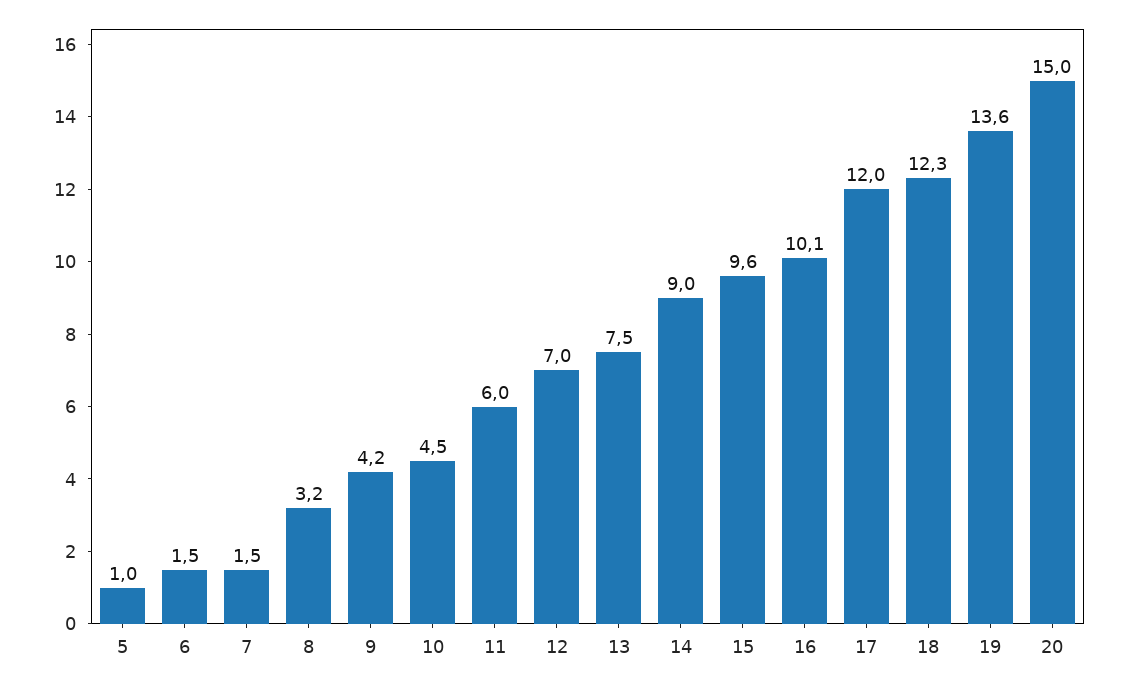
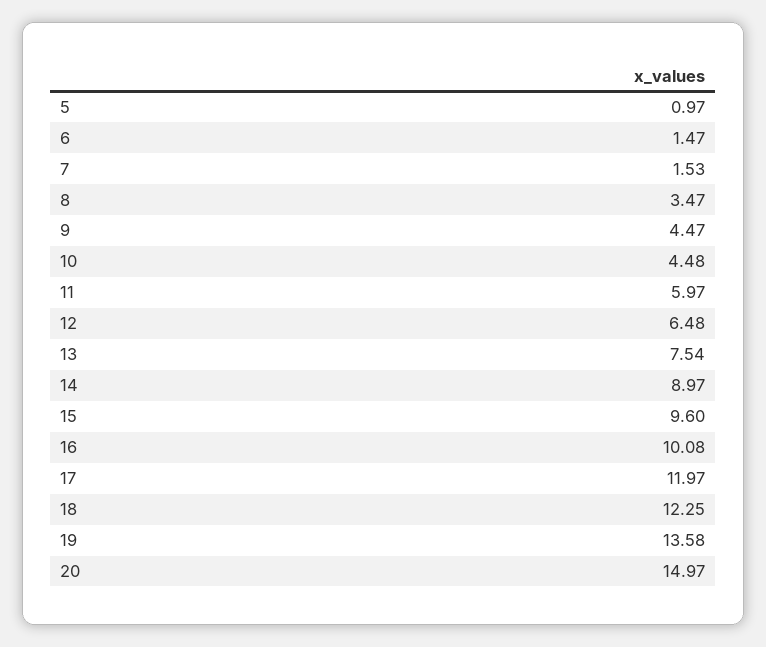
8: 3.2 -> 3.47
9: 4.2 -> 4.47
12: 7 -> 6.48

